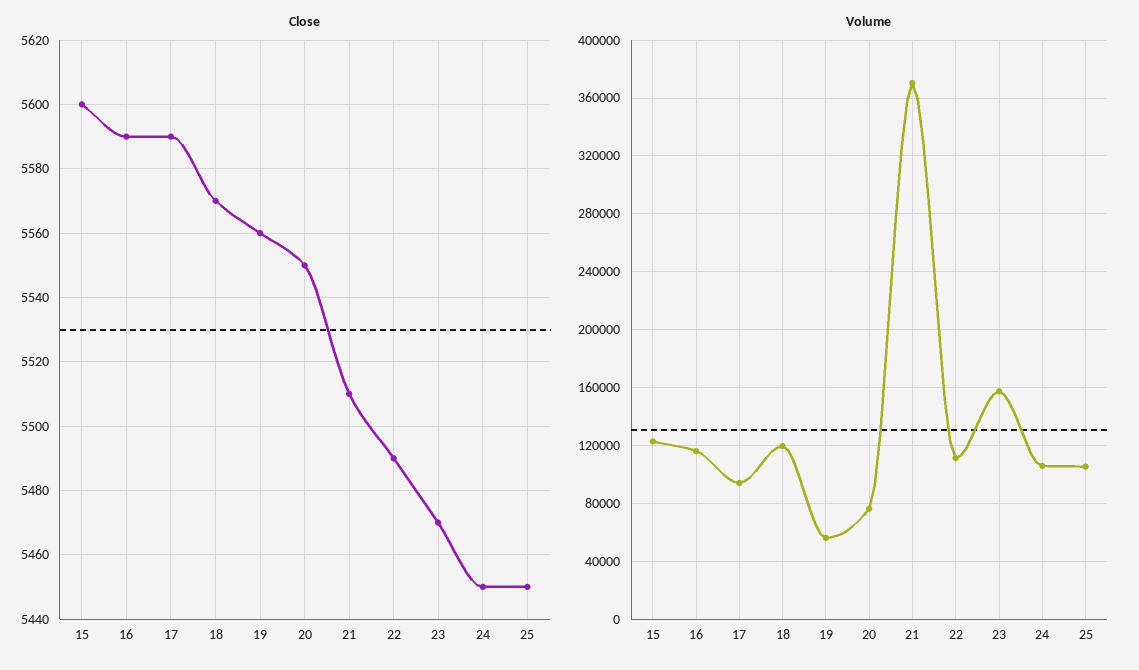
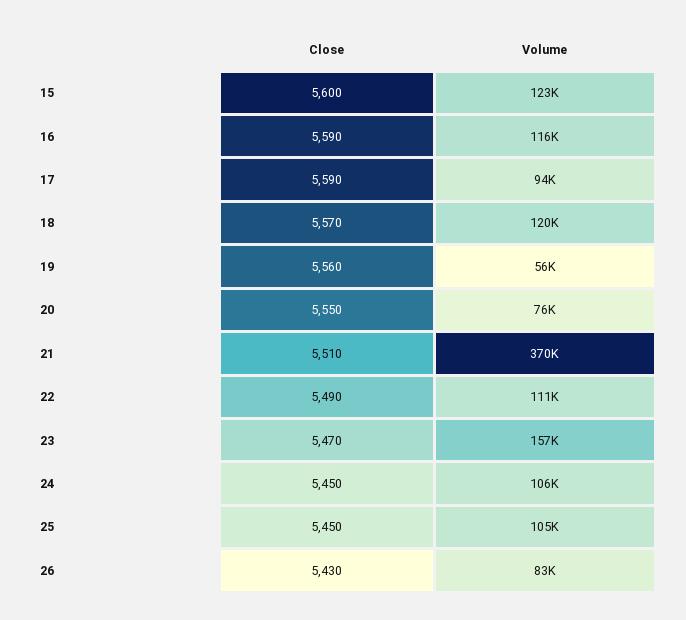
Close, 26: none -> 5430
Volume, 26: none -> 83000

